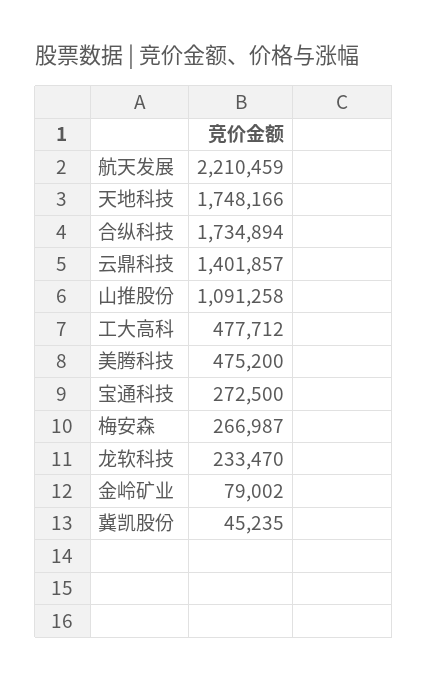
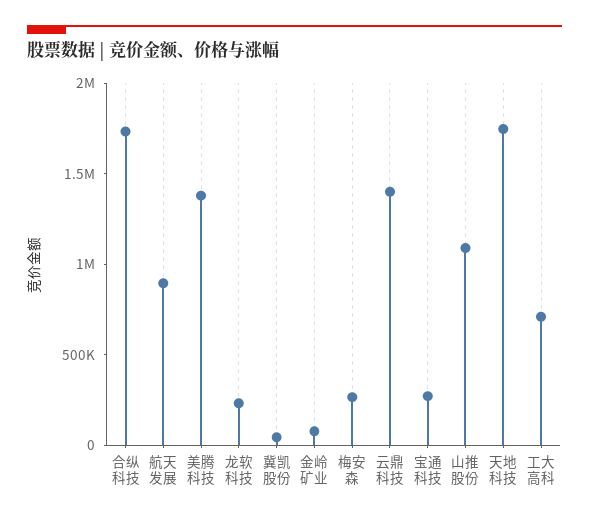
航天发展: 2210459 -> 900000
工大高科: 477712 -> 700000
美腾科技: 475200 -> 1400000

